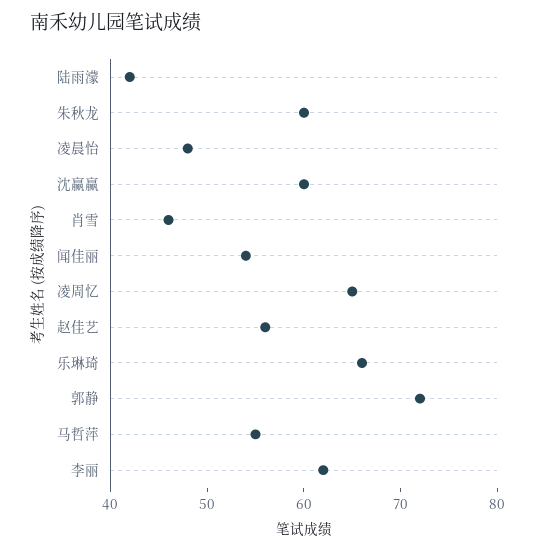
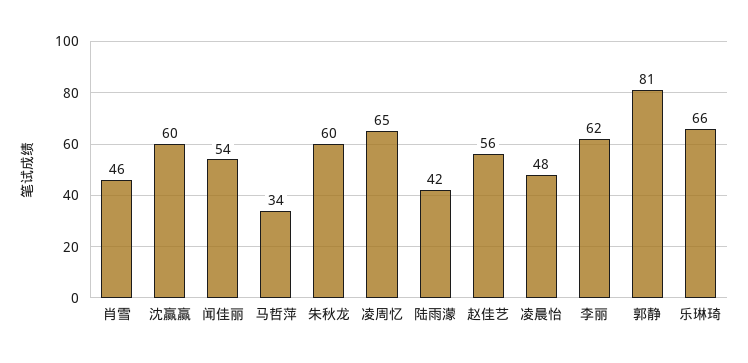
郭静: 72 -> 81
马哲萍: 55 -> 34

